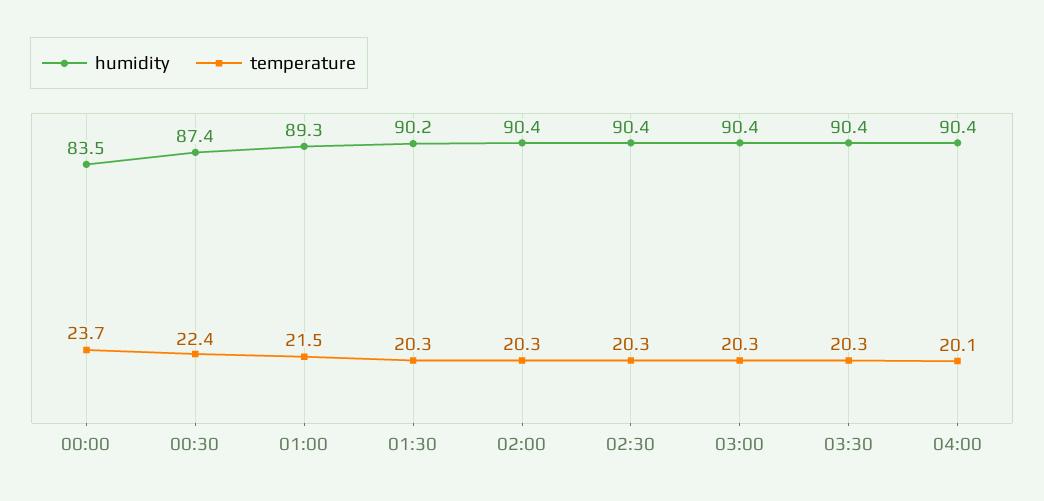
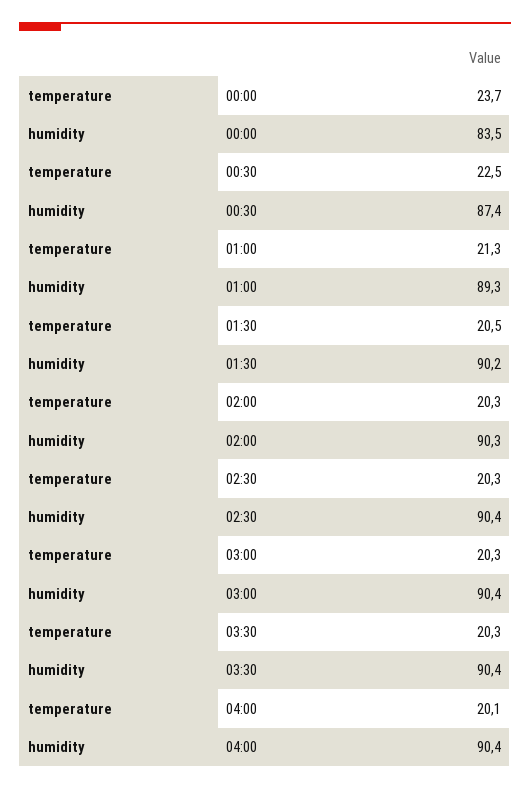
temperature, 00:30: 22.4 -> 22.5
temperature, 01:00: 21.5 -> 21.3
temperature, 01:30: 20.3 -> 20.5
humidity, 02:00: 90.4 -> 90.3

